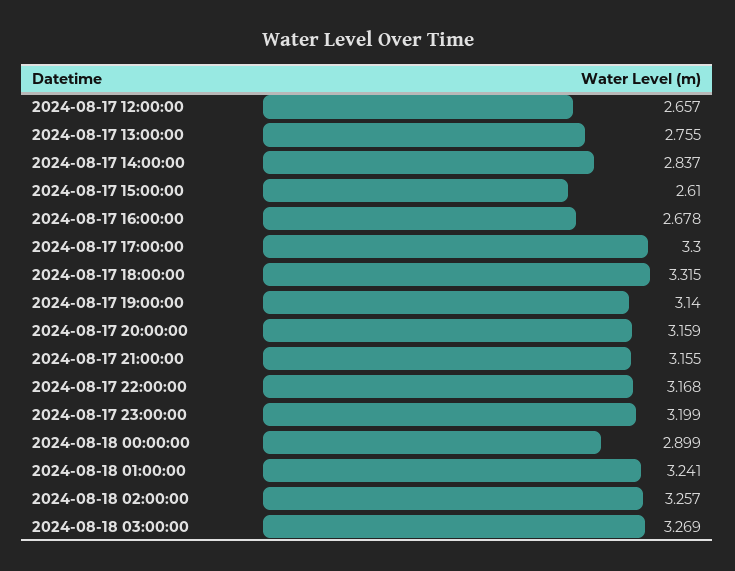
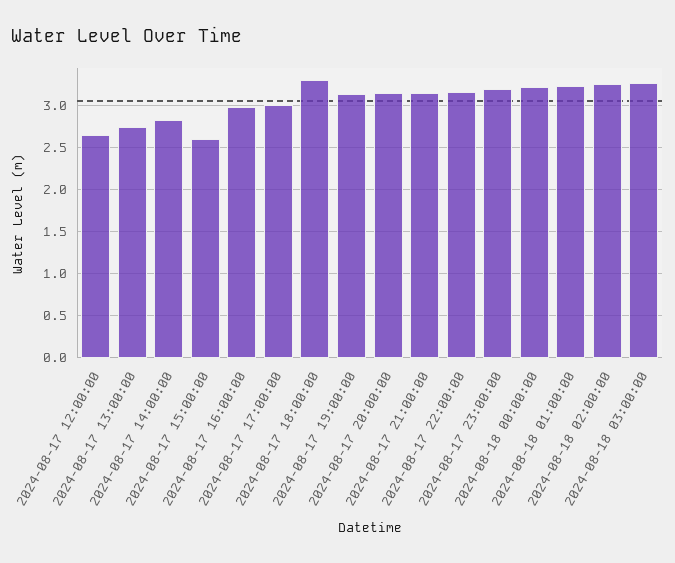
2024-08-17 16:00:00: 2.678 -> 3
2024-08-17 17:00:00: 3.3 -> 3
2024-08-18 00:00:00: 2.899 -> 3.2

